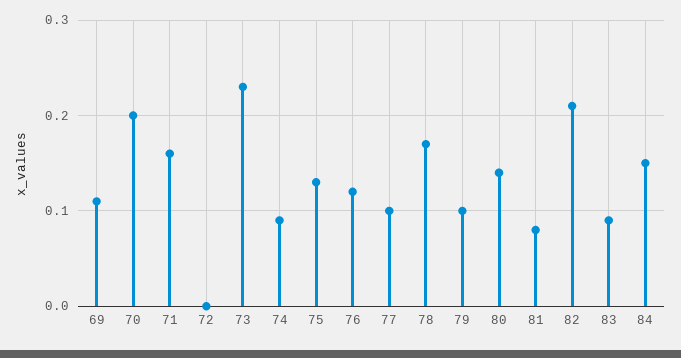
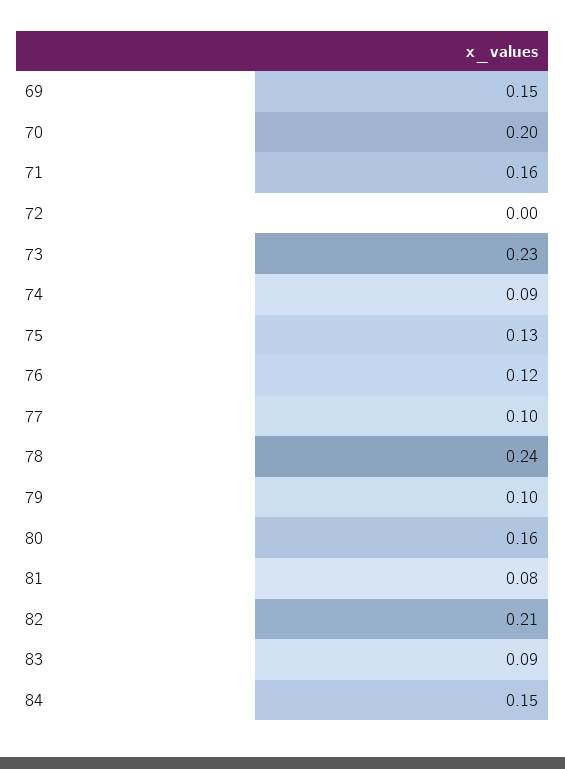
69: 0.11 -> 0.15
78: 0.17 -> 0.24
80: 0.14 -> 0.16

